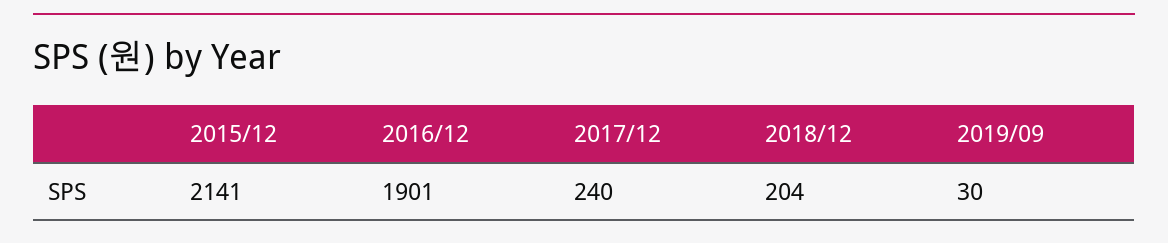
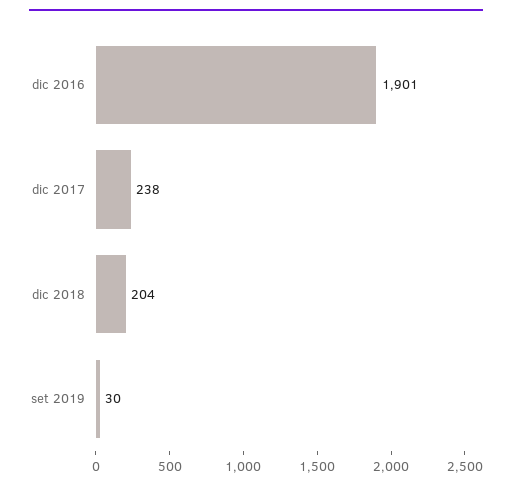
2015/12: 2141 -> none
2017/12: 240 -> 238

